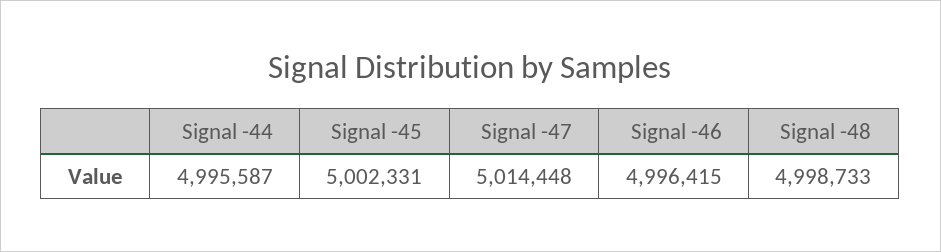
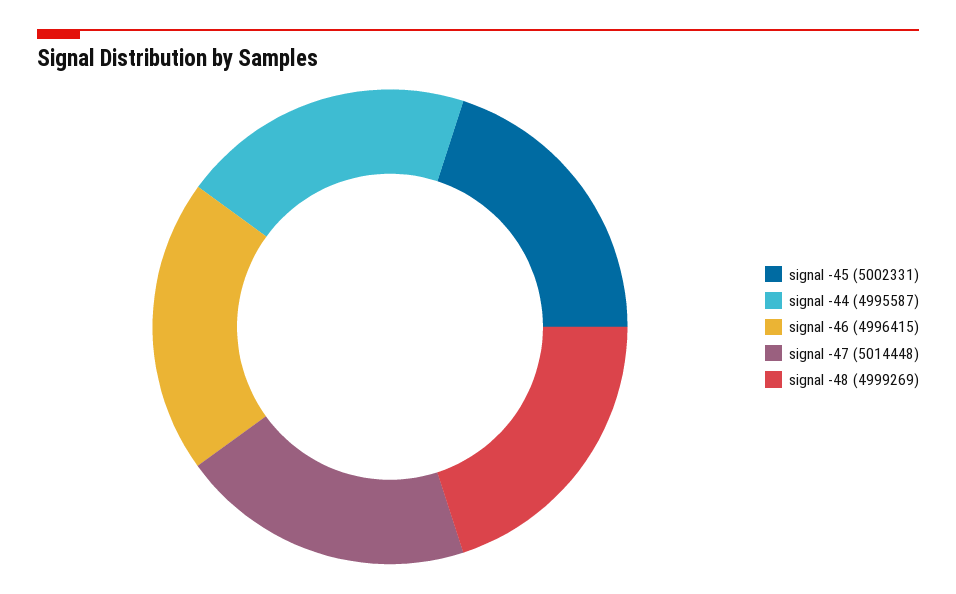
Signal -48: 4998733 -> 4999269

